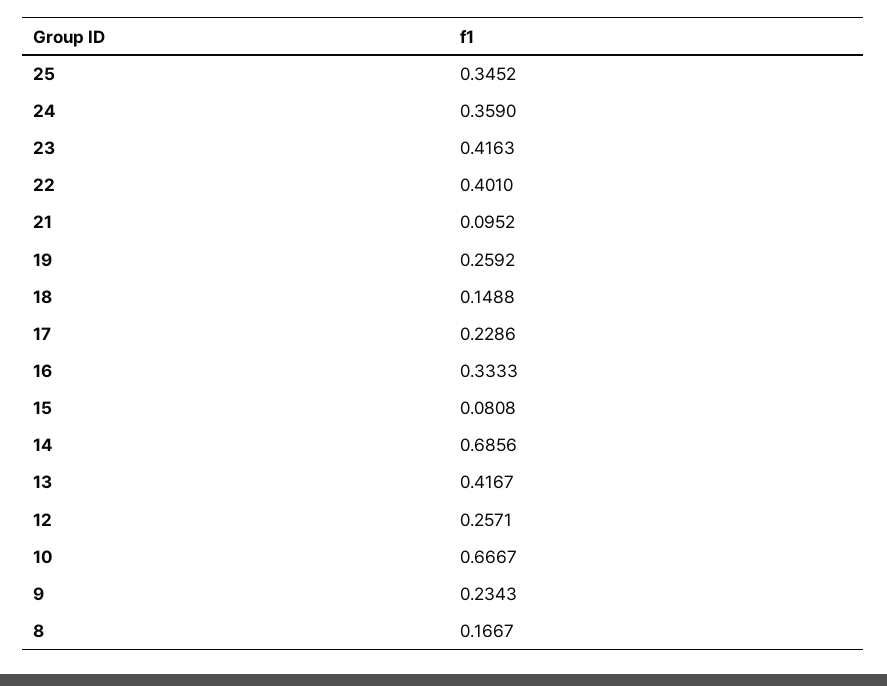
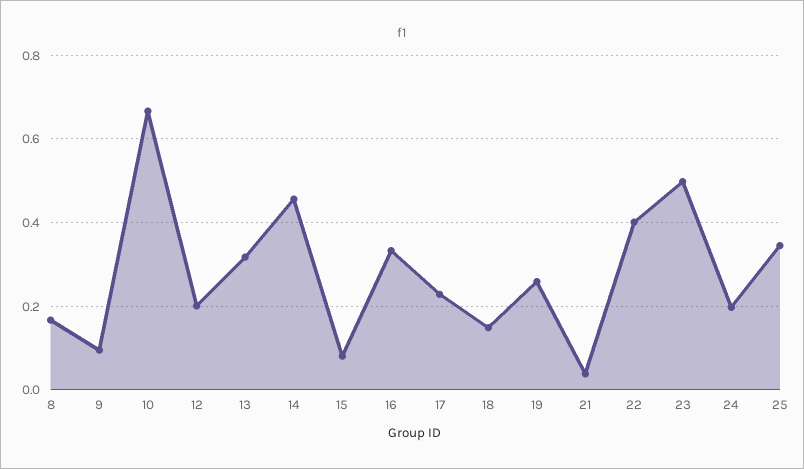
24: 0.359 -> 0.2
23: 0.4163 -> 0.5
21: 0.0952 -> 0.04
14: 0.6856 -> 0.46
13: 0.4167 -> 0.32
12: 0.2571 -> 0.2
9: 0.2343 -> 0.1

